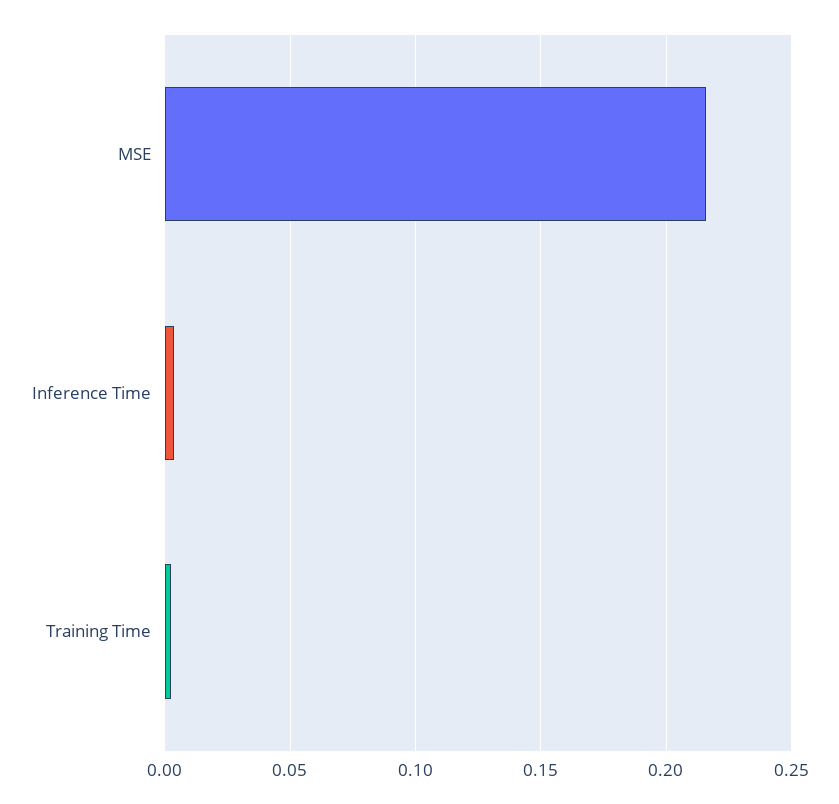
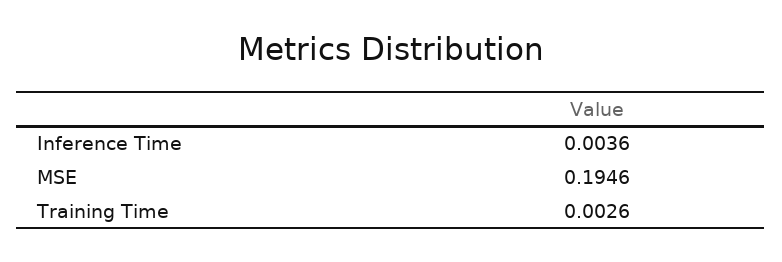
MSE: 0.215 -> 0.1946

